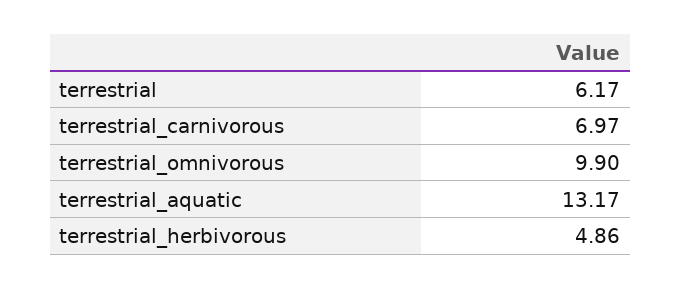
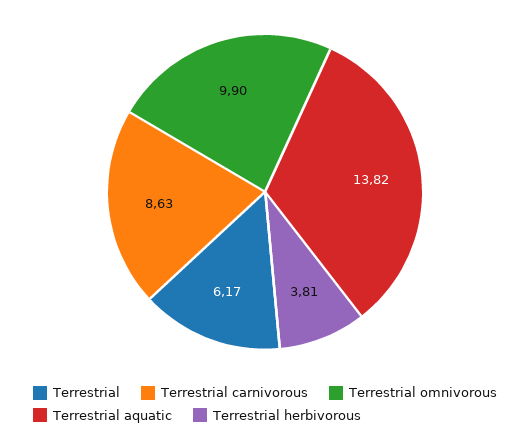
terrestrial_carnivorous: 6.97 -> 8.63
terrestrial_aquatic: 13.17 -> 13.82
terrestrial_herbivorous: 4.86 -> 3.81

